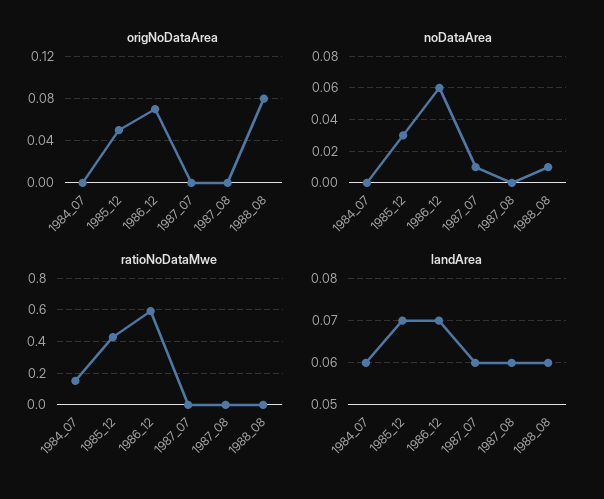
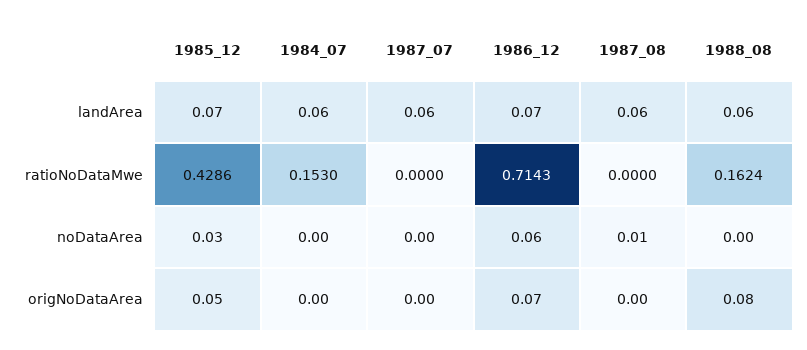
noDataArea, 1987_07: 0.01 -> 0
noDataArea, 1987_08: 0 -> 0.01
noDataArea, 1988_08: 0.01 -> 0
ratioNoDataMwe, 1986_12: 0.6 -> 0.7143
ratioNoDataMwe, 1988_08: 0 -> 0.1624

